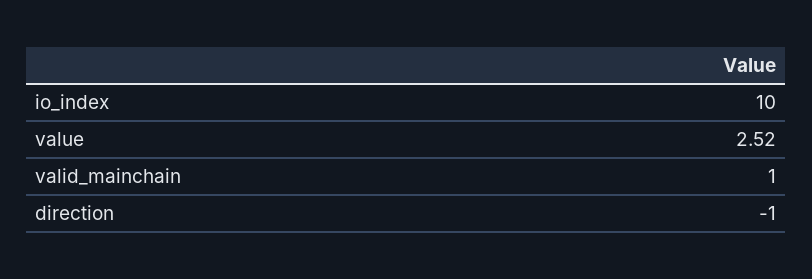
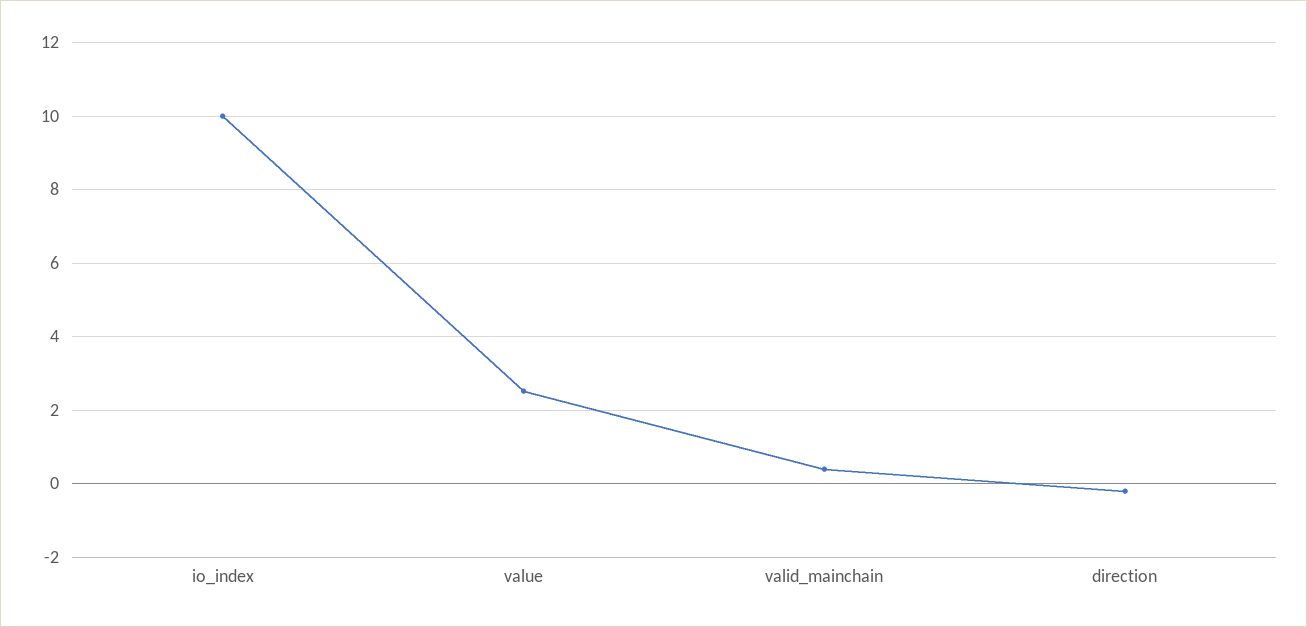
valid_mainchain: 1 -> 0.4
direction: -1 -> -0.2

